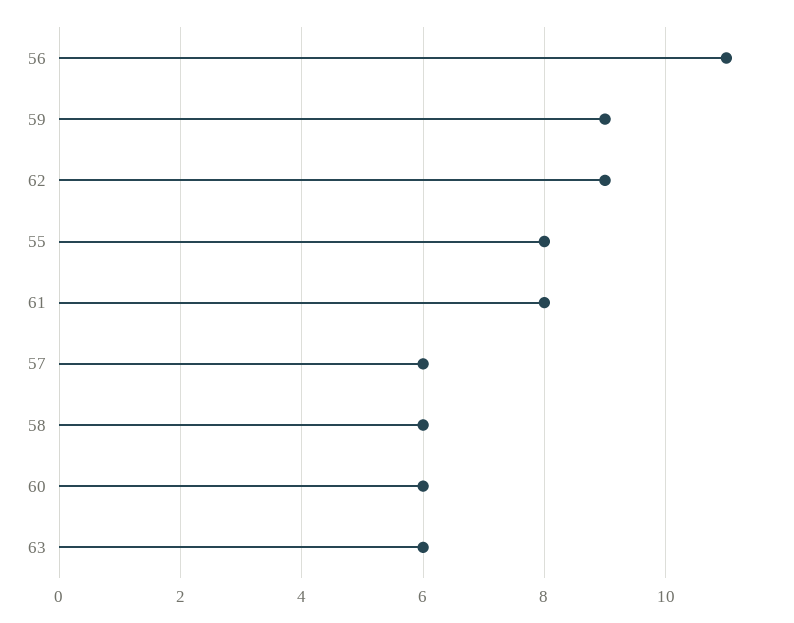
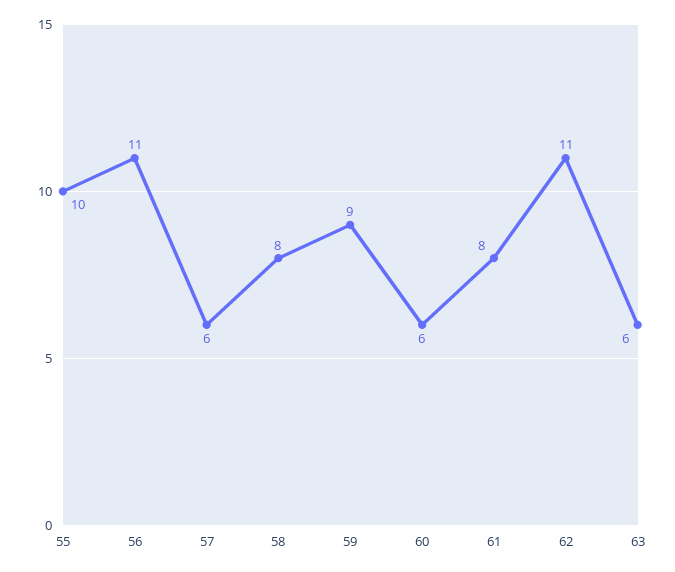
62: 9 -> 11
55: 8 -> 10
58: 6 -> 8

